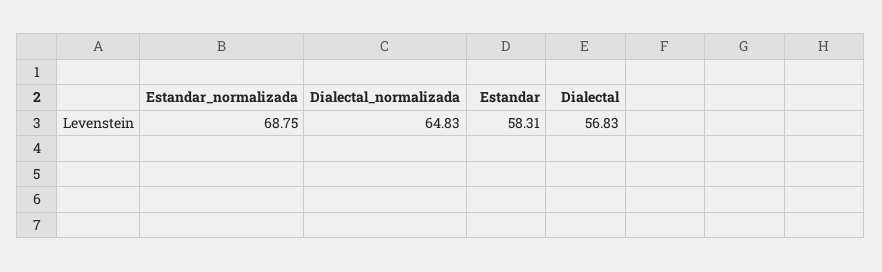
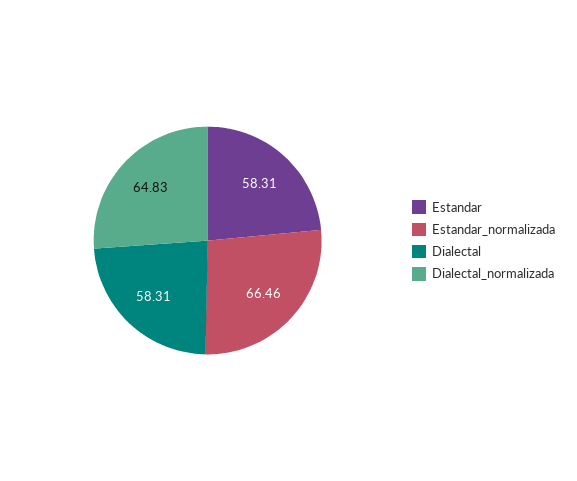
Estandar_normalizada: 68.75 -> 66.46
Dialectal: 56.83 -> 58.31

